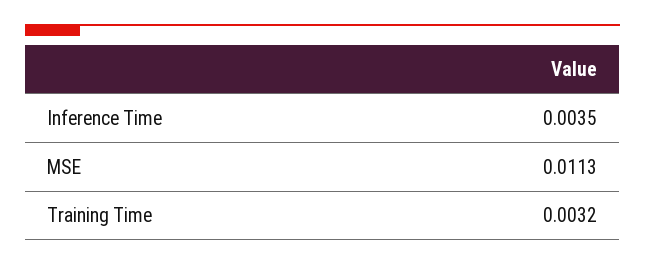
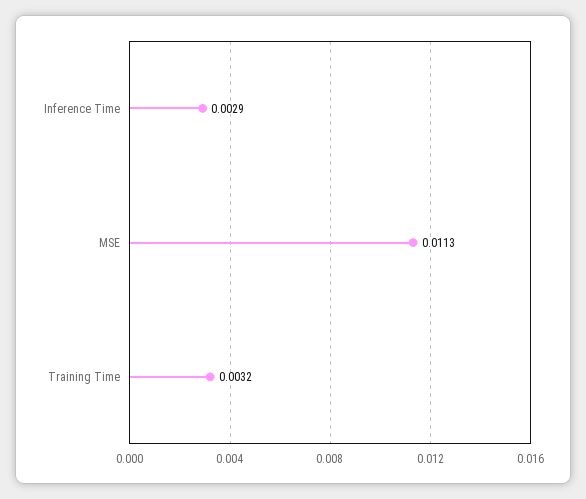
Inference Time: 0.0035 -> 0.0029

